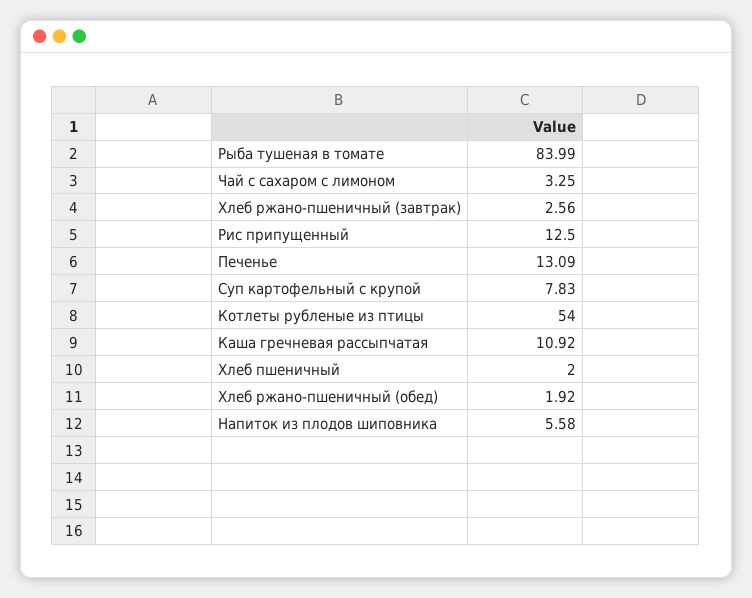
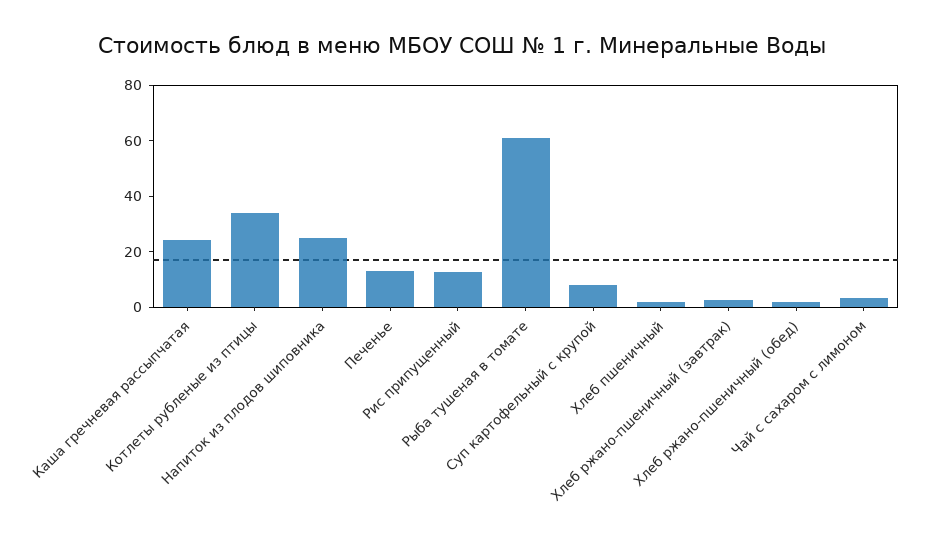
Рыба тушеная в томате: 83.99 -> 60
Котлеты рубленые из птицы: 54 -> 35
Каша гречневая рассыпчатая: 10.92 -> 25
Напиток из плодов шиповника: 5.58 -> 25

